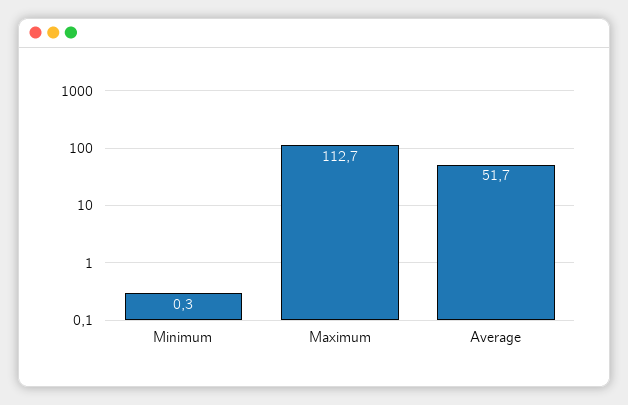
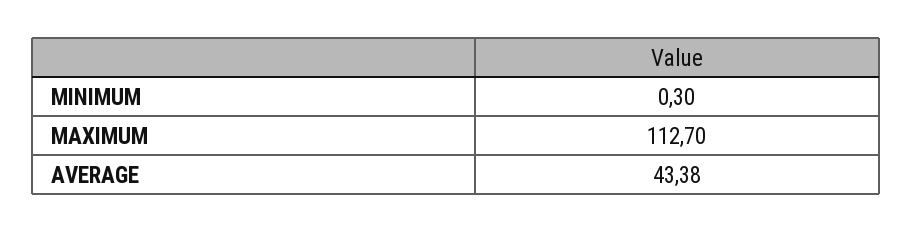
Average: 51.7 -> 43.38

